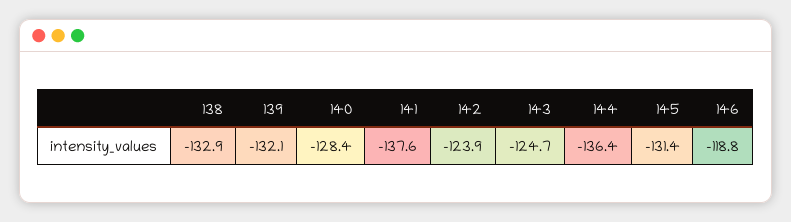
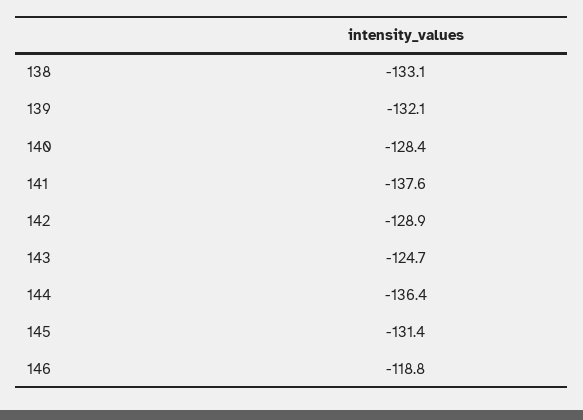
138: -132.9 -> -133.1
142: -123.9 -> -128.9

